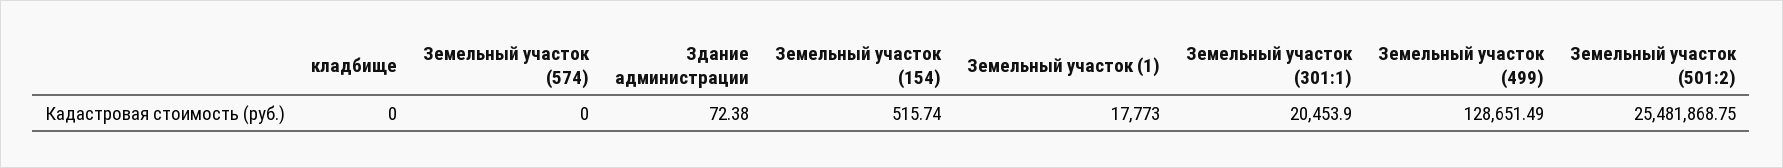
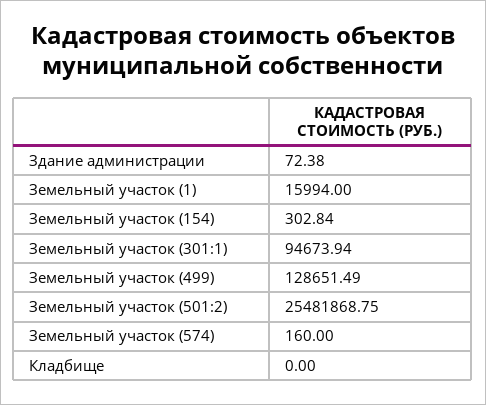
Земельный участок (574): 0 -> 160
Земельный участок (154): 515.74 -> 302.84
Земельный участок (1): 17773 -> 15994
Земельный участок (301:1): 20453.9 -> 94673.94

